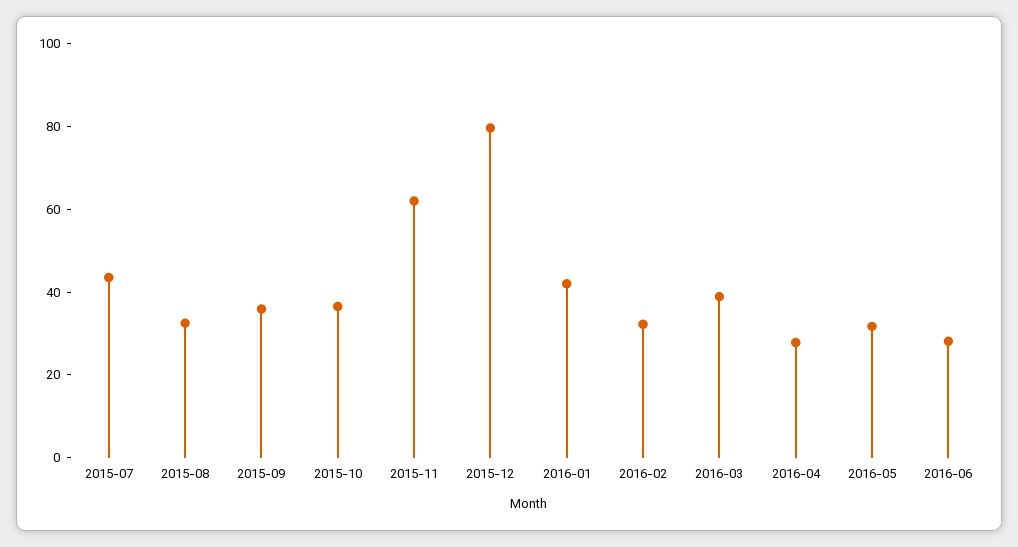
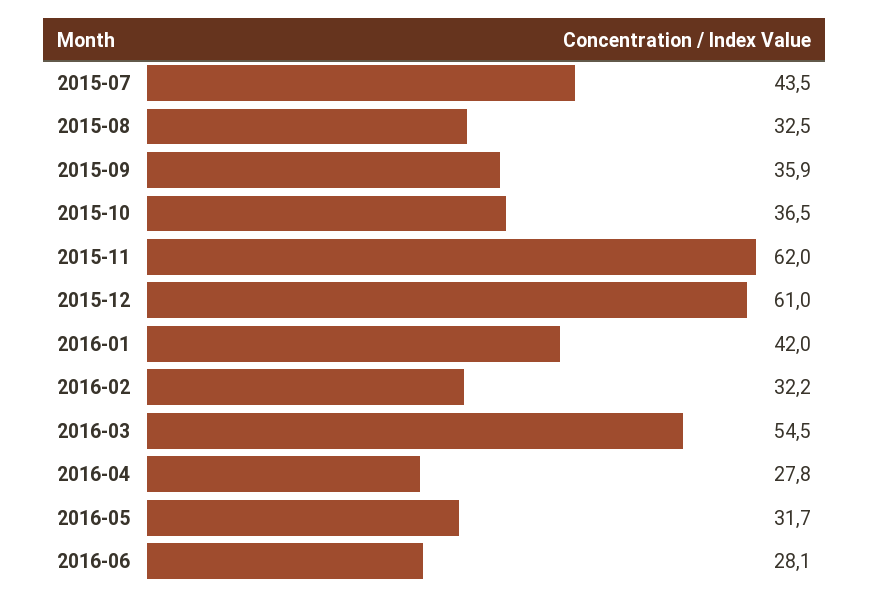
2015-12: 80 -> 61
2016-03: 40 -> 54.5

